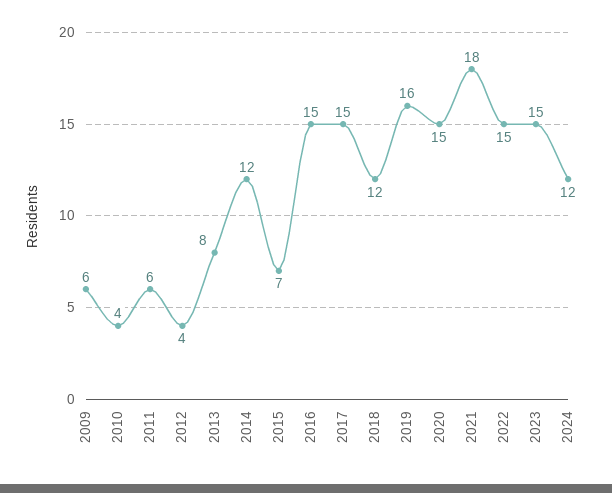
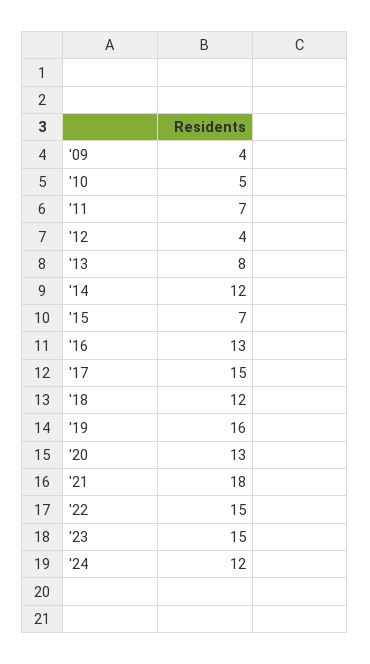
2009: 6 -> 4
2010: 4 -> 5
2011: 6 -> 7
2016: 15 -> 13
2020: 15 -> 13

